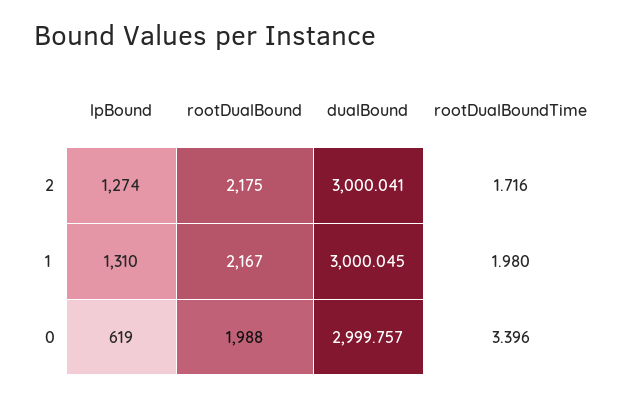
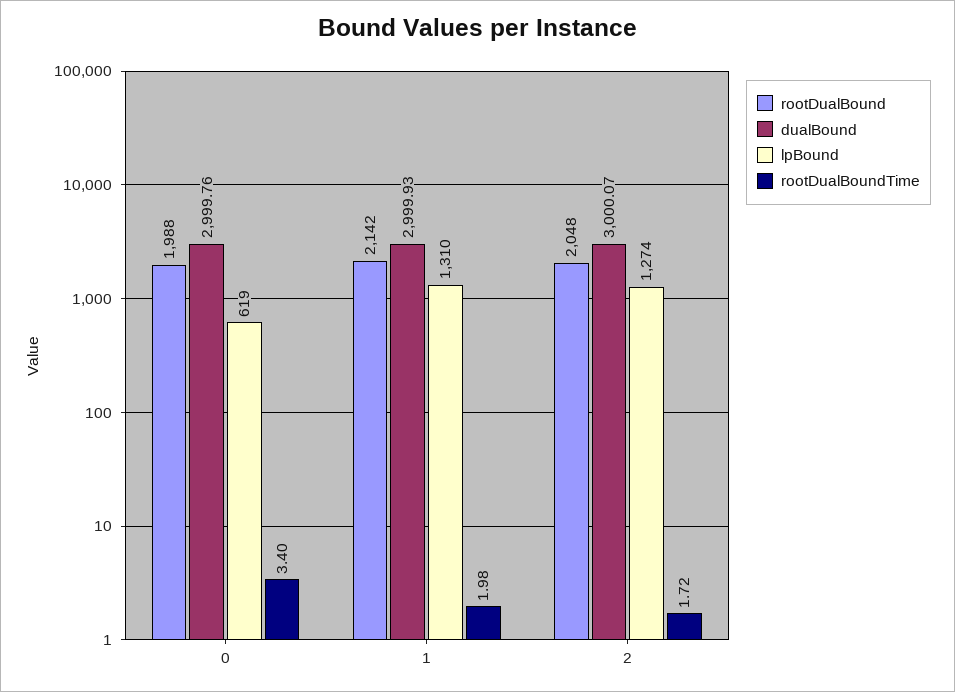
rootDualBound, 2: 2175 -> 2048
dualBound, 2: 3000.041 -> 3000.07
rootDualBound, 1: 2167 -> 2142
dualBound, 1: 3000.045 -> 2999.93

